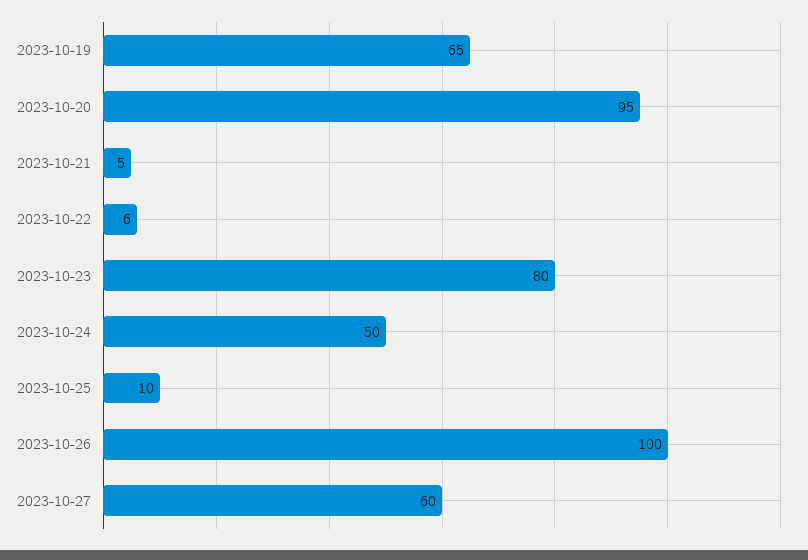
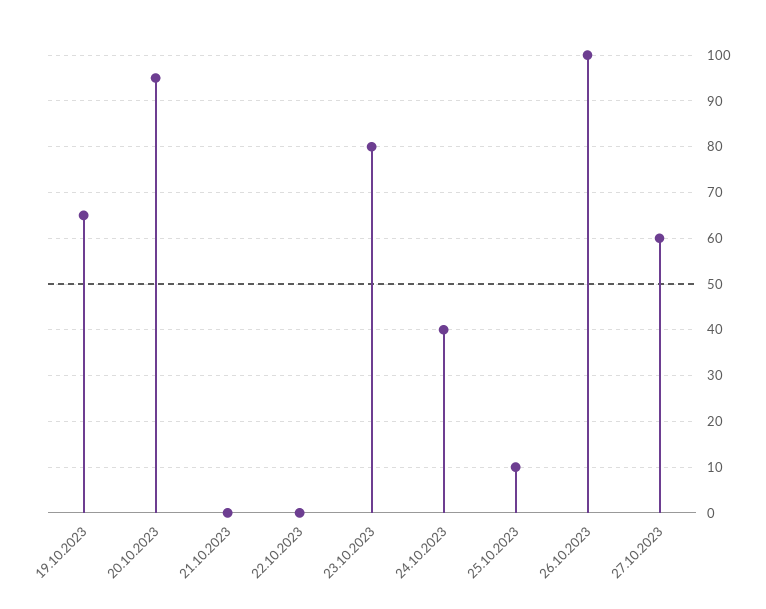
2023-10-21: 5 -> 0
2023-10-22: 6 -> 0
2023-10-24: 50 -> 40

